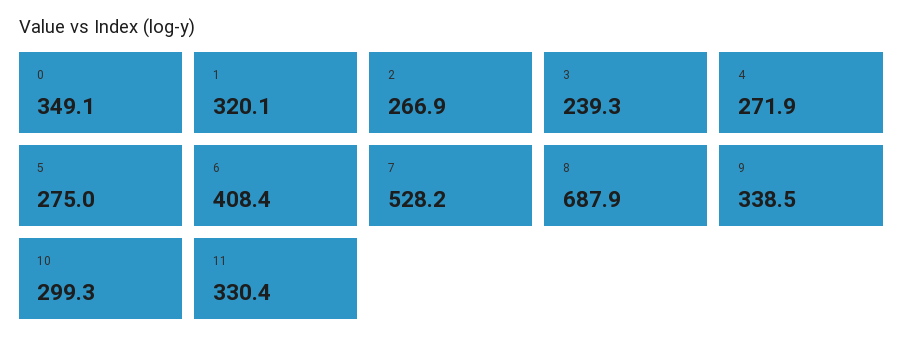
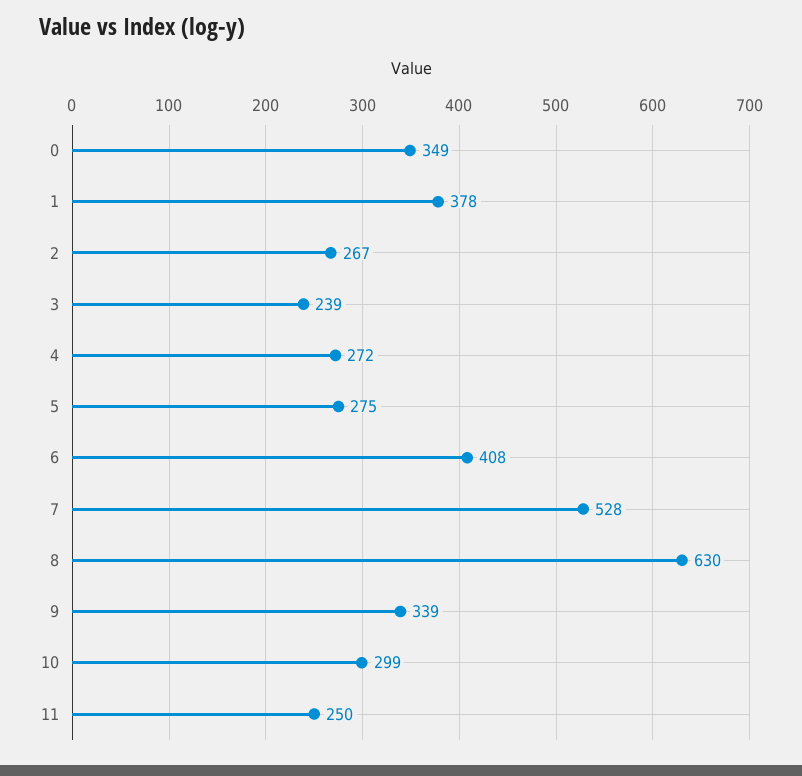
1: 320.1 -> 378
8: 687.9 -> 630
11: 330.4 -> 250

